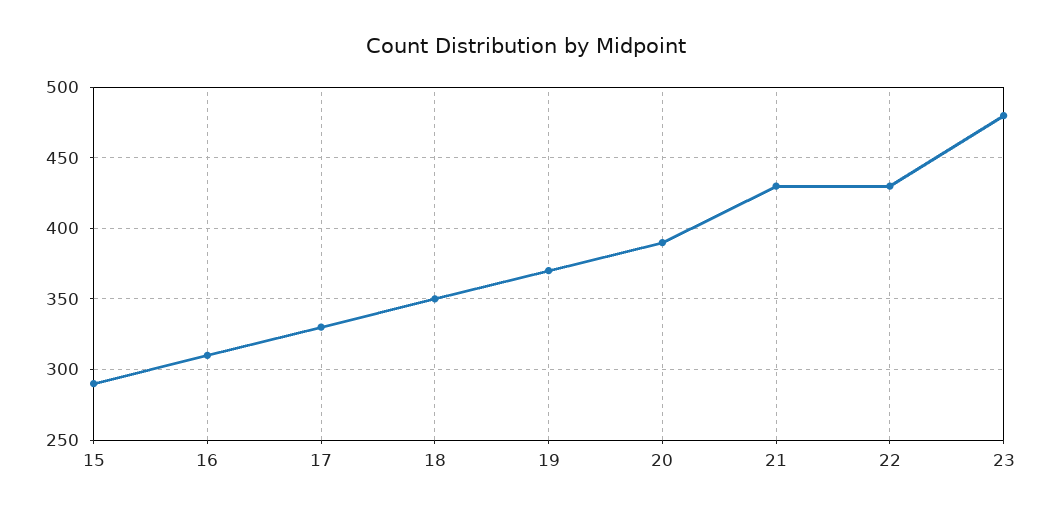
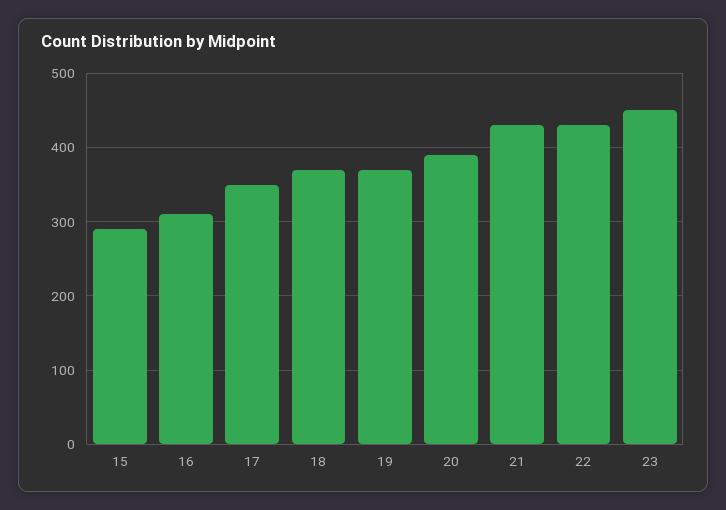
17: 330 -> 350
18: 350 -> 370
23: 480 -> 450

